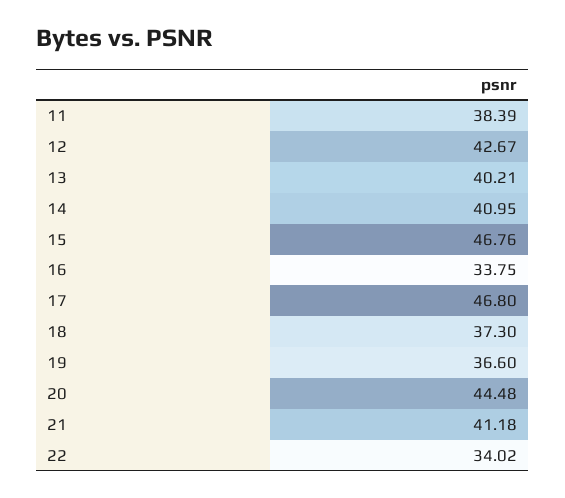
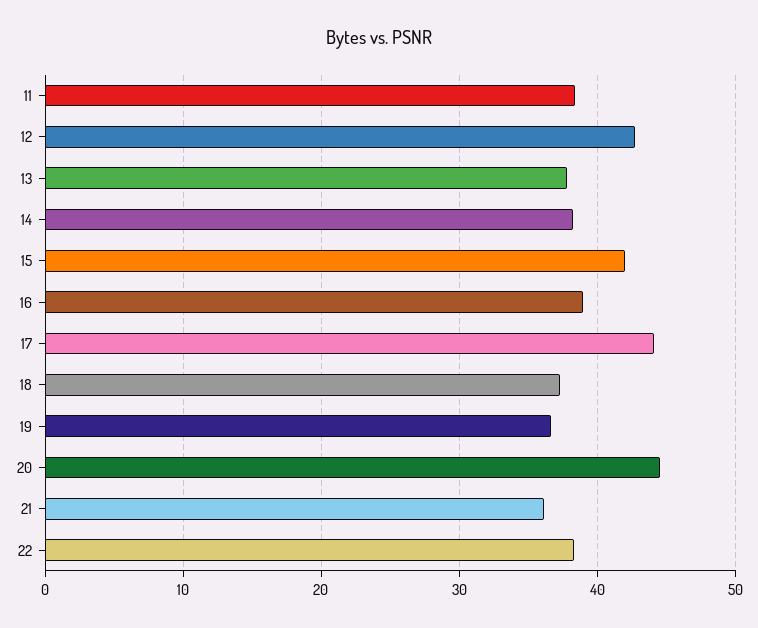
13: 40.21 -> 38
14: 40.95 -> 38
15: 46.76 -> 42
16: 33.75 -> 39
17: 46.8 -> 44
21: 41.18 -> 36
22: 34.02 -> 38

